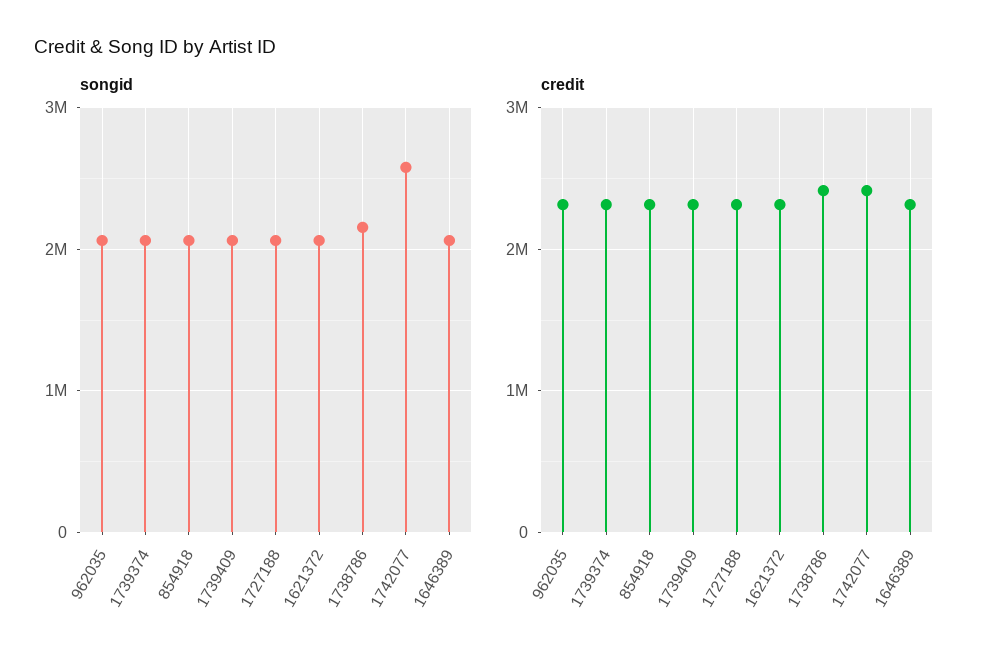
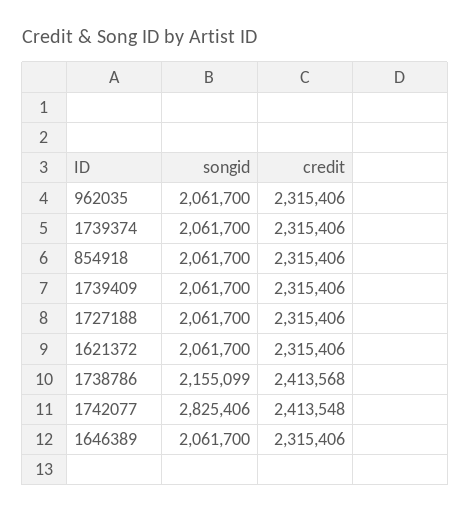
songid, 1742077: 2600000 -> 2825406

